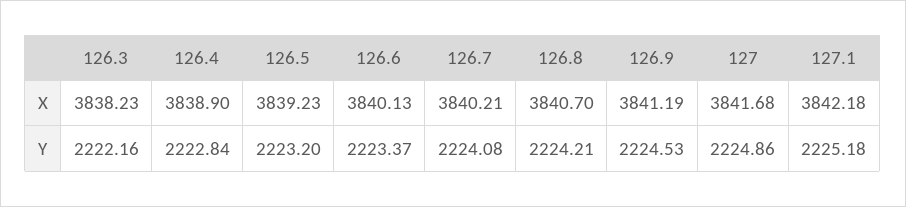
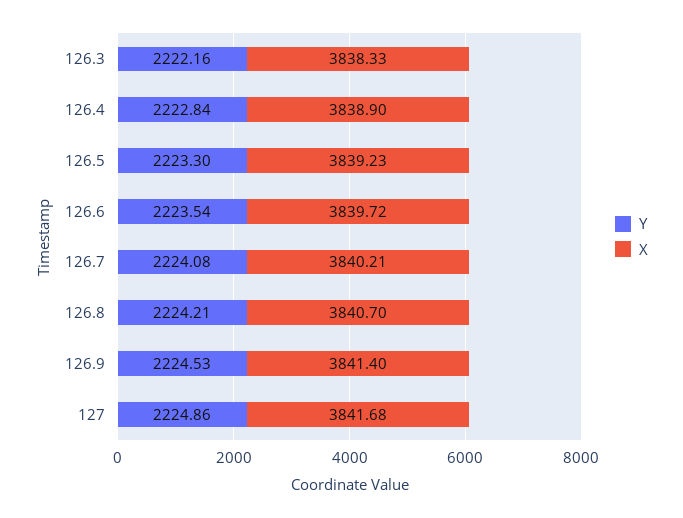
X, 126.3: 3838.23 -> 3838.33
X, 126.6: 3840.13 -> 3839.72
X, 126.9: 3841.19 -> 3841.4
X, 127.1: 3842.18 -> none
Y, 126.5: 2223.2 -> 2223.3
Y, 126.6: 2223.37 -> 2223.54
Y, 127.1: 2225.18 -> none

